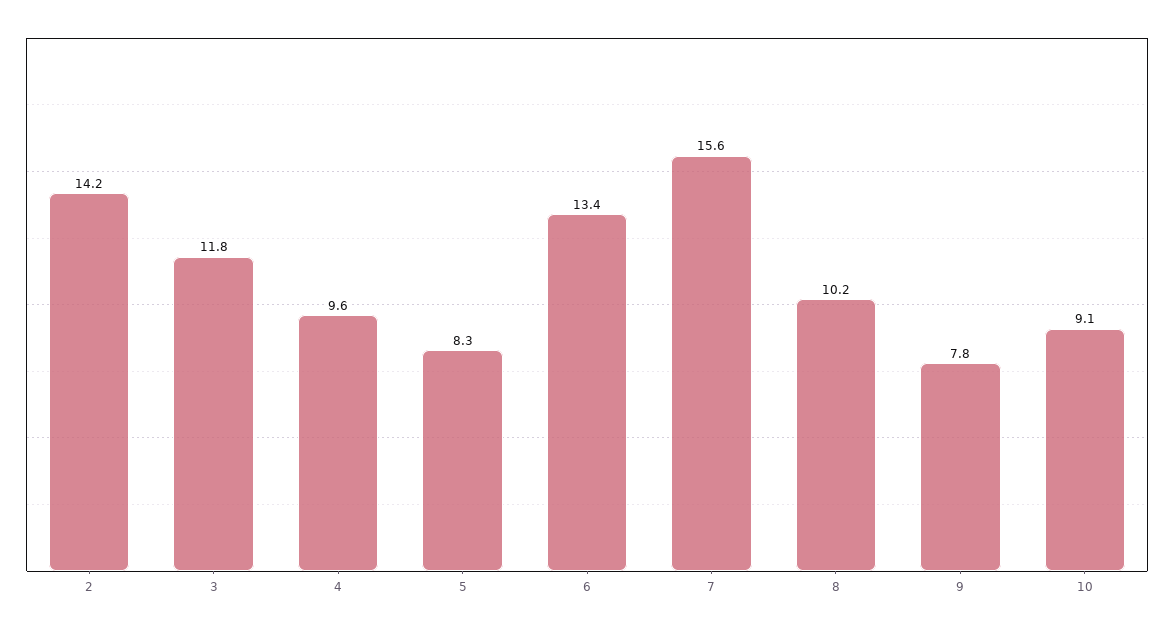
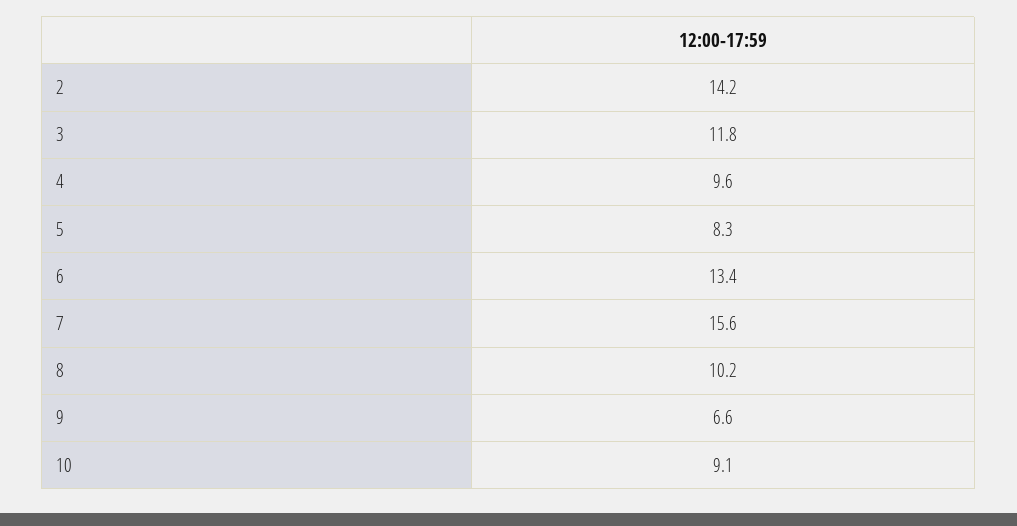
9: 7.8 -> 6.6

